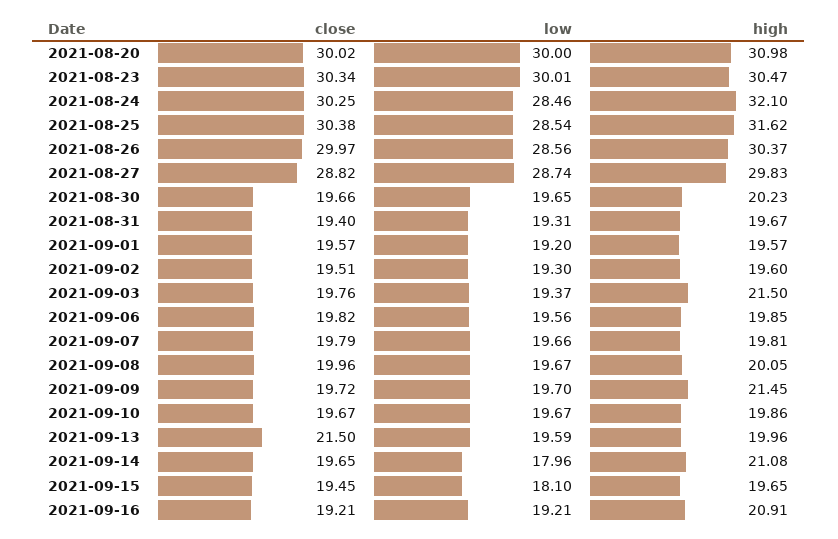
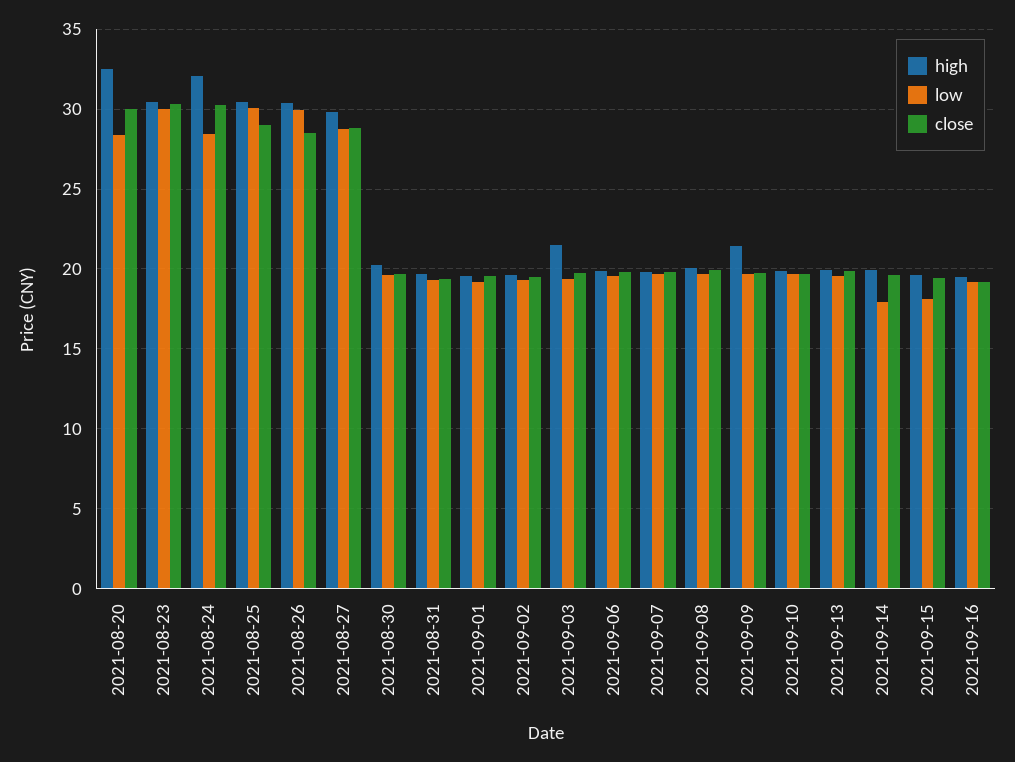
low, 2021-08-20: 30 -> 28.5
high, 2021-08-20: 30.98 -> 32.5
close, 2021-08-25: 30.38 -> 29
low, 2021-08-25: 28.54 -> 30
high, 2021-08-25: 31.62 -> 30.5
close, 2021-08-26: 29.97 -> 28.5
low, 2021-08-26: 28.56 -> 30
close, 2021-09-13: 21.5 -> 20
high, 2021-09-14: 21.08 -> 20
high, 2021-09-16: 20.91 -> 19.5

